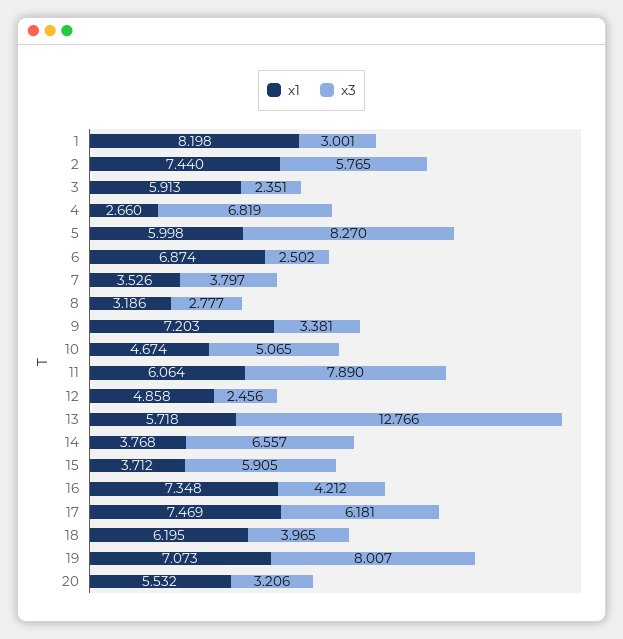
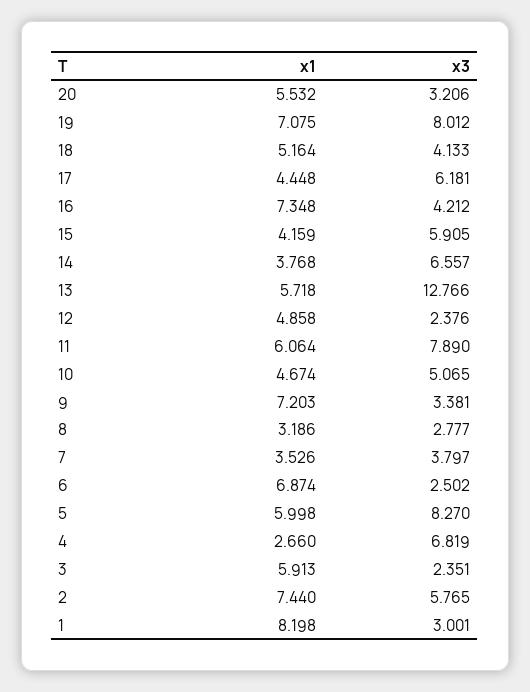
x3, 12: 2.456 -> 2.376
x1, 15: 3.712 -> 4.159
x1, 17: 7.469 -> 4.448
x1, 18: 6.195 -> 5.164
x3, 18: 3.965 -> 4.133
x1, 19: 7.073 -> 7.075
x3, 19: 8.007 -> 8.012

